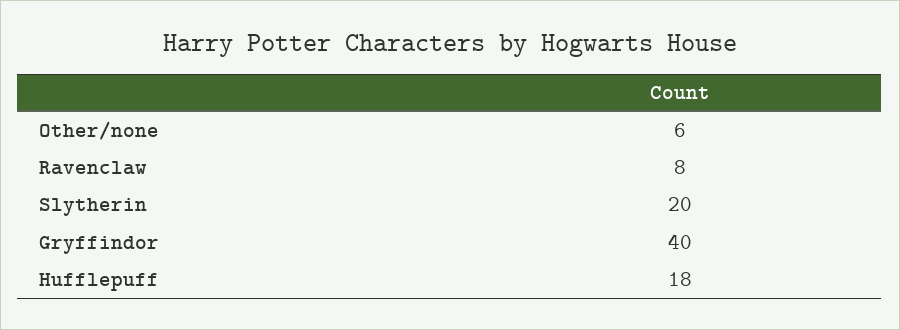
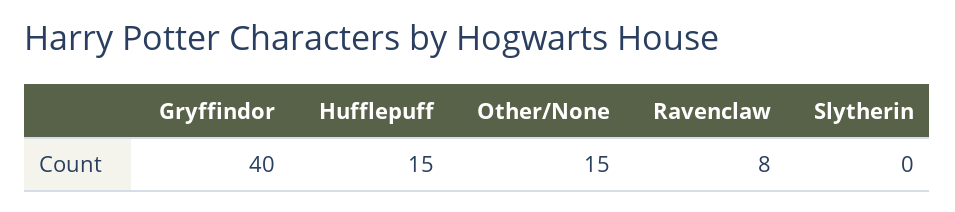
Other/none: 6 -> 15
Slytherin: 20 -> 0
Hufflepuff: 18 -> 15

